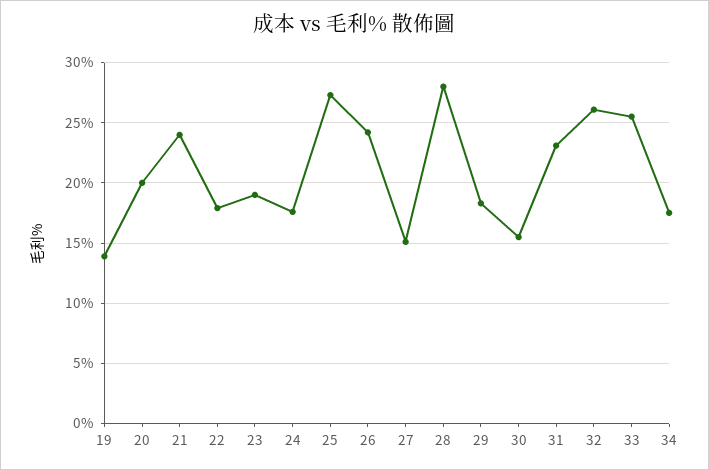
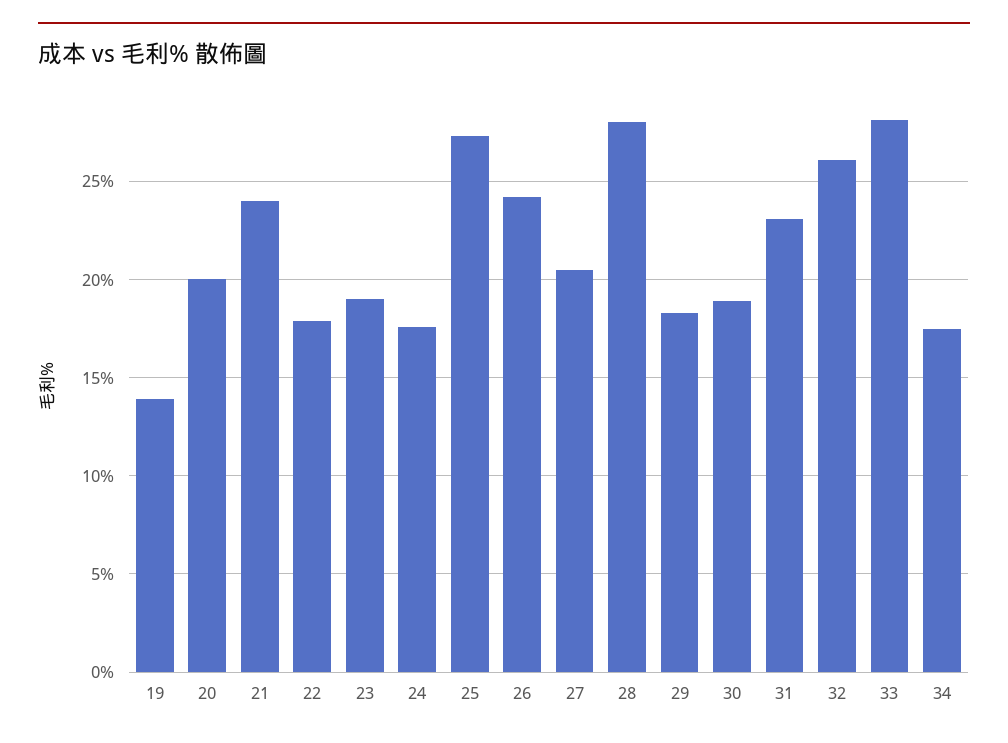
27: 15 -> 20.5
30: 15.5 -> 19
33: 25.5 -> 28

